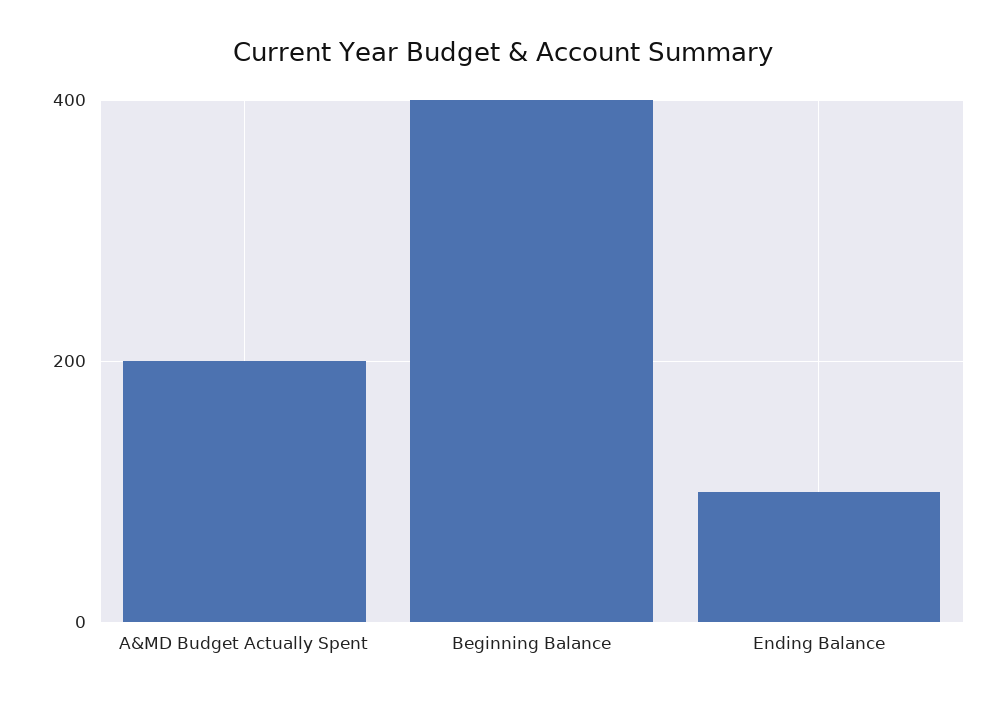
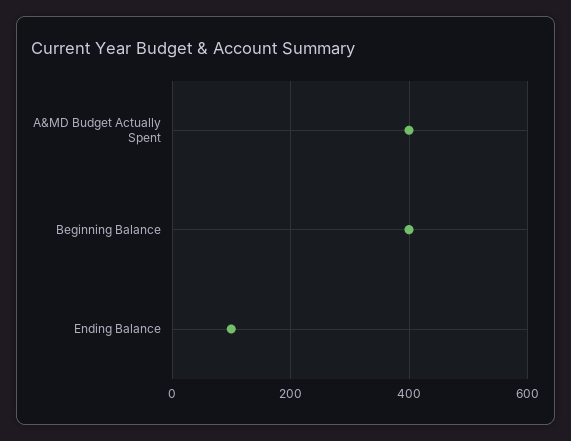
A&MD Budget Actually Spent: 200 -> 400

